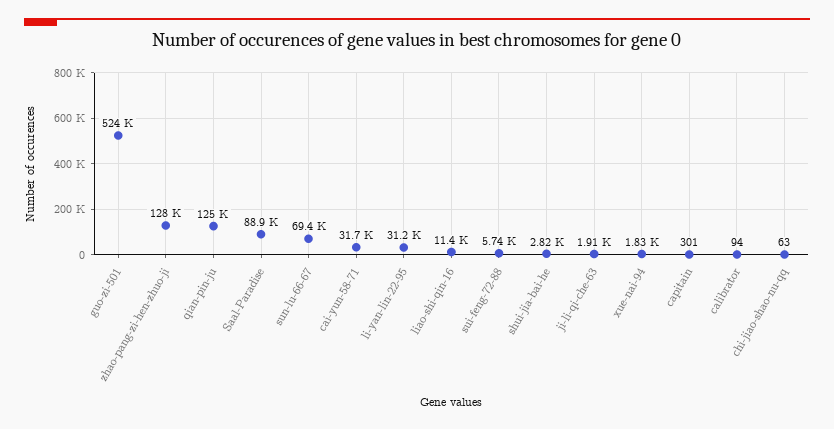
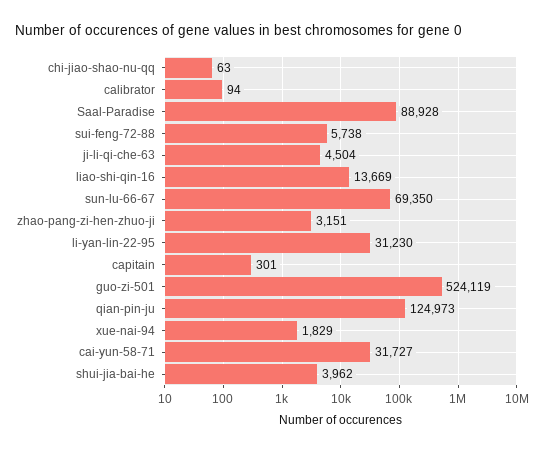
zhao-pang-zi-hen-zhuo-ji: 128000 -> 3151
liao-shi-qin-16: 11400 -> 13669
shui-jia-bai-he: 2820 -> 3962
ji-li-qi-che-63: 1910 -> 4504

